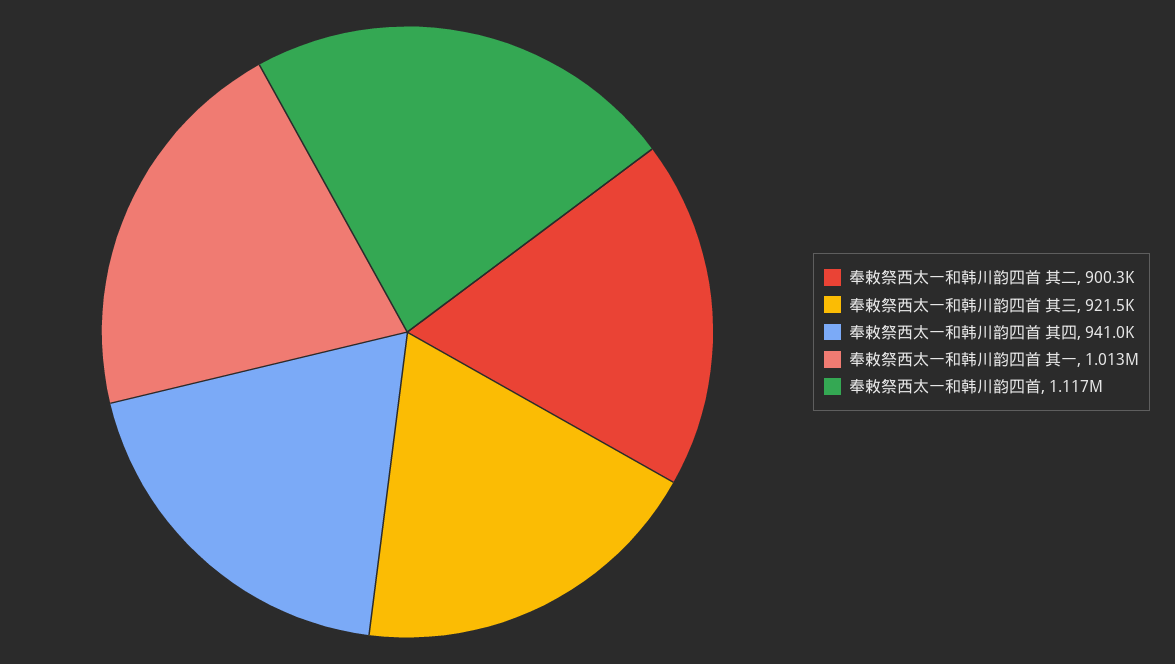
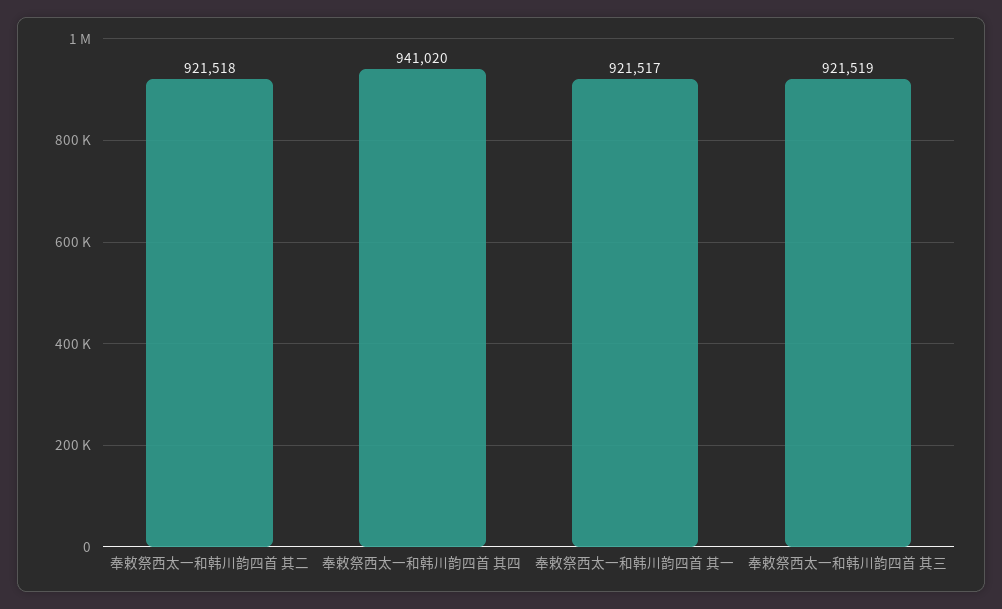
奉敕祭西太一和韩川韵四首 其二: 900300 -> 921518
奉敕祭西太一和韩川韵四首 其一: 1013000 -> 921517
奉敕祭西太一和韩川韵四首: 1117000 -> none

